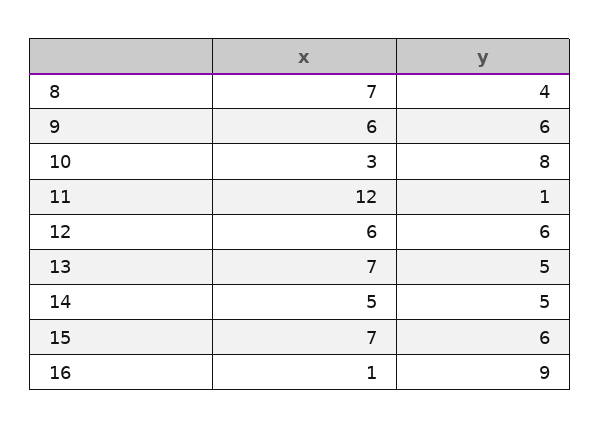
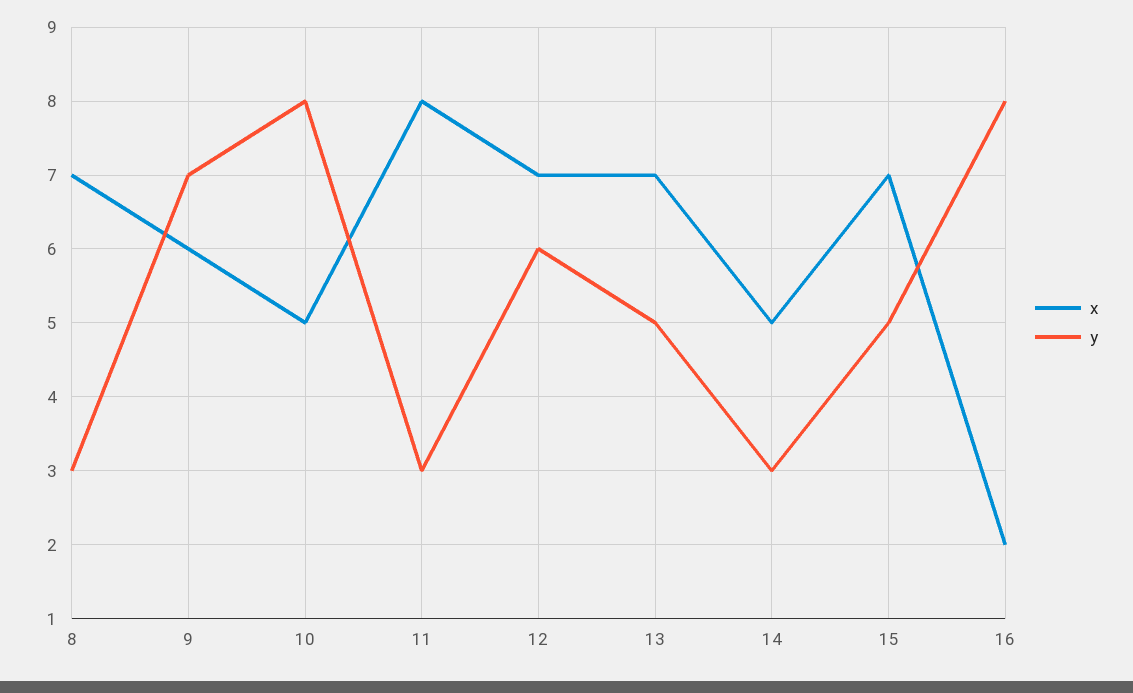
y, 8: 4 -> 3
y, 9: 6 -> 7
x, 10: 3 -> 5
x, 11: 12 -> 8
y, 11: 1 -> 3
x, 12: 6 -> 7
y, 14: 5 -> 3
y, 15: 6 -> 5
x, 16: 1 -> 2
y, 16: 9 -> 8

